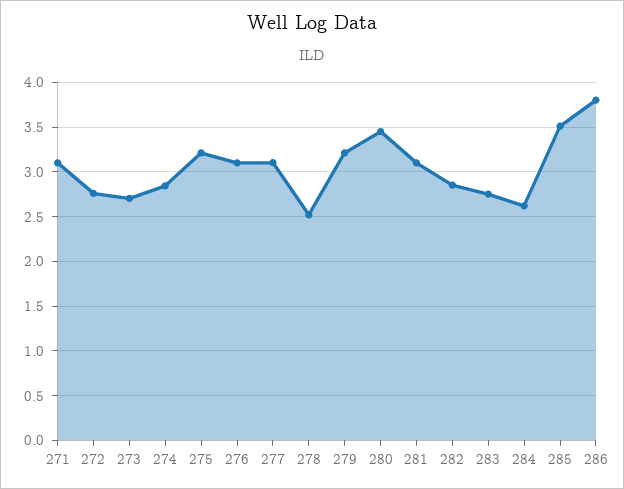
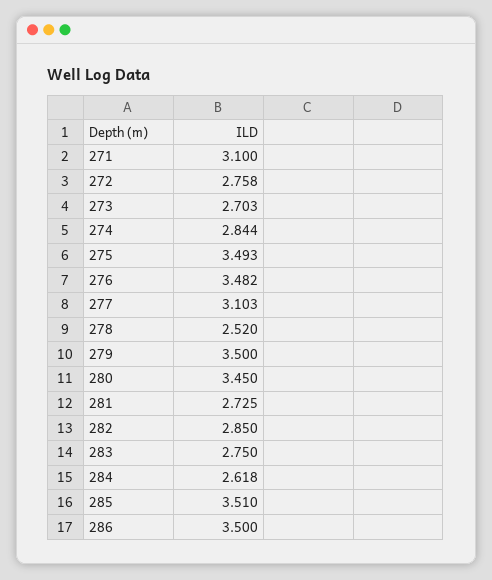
275: 3.2 -> 3.493
276: 3.1 -> 3.482
279: 3.2 -> 3.5
281: 3.1 -> 2.725
286: 3.8 -> 3.5

